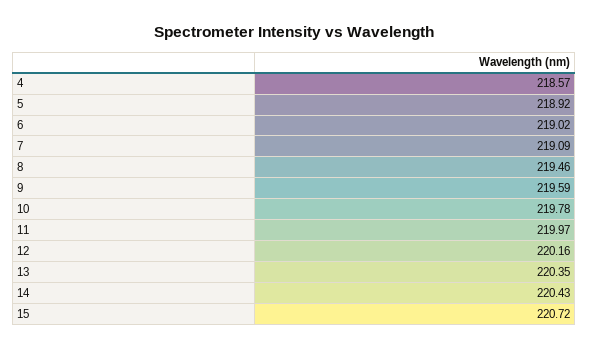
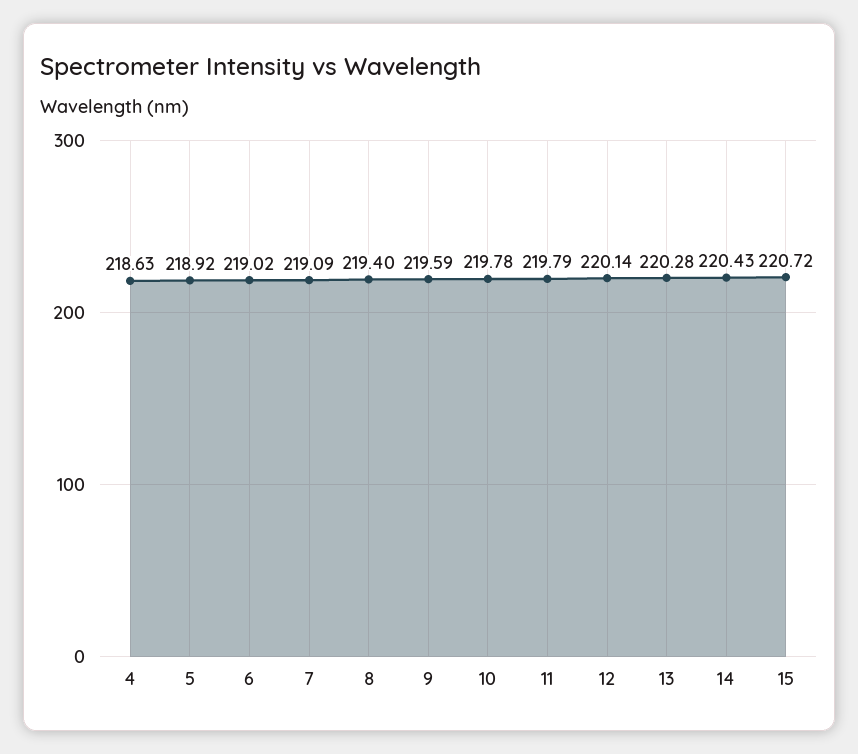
4: 218.57 -> 218.63
8: 219.46 -> 219.4
11: 219.97 -> 219.79
12: 220.16 -> 220.14
13: 220.35 -> 220.28

